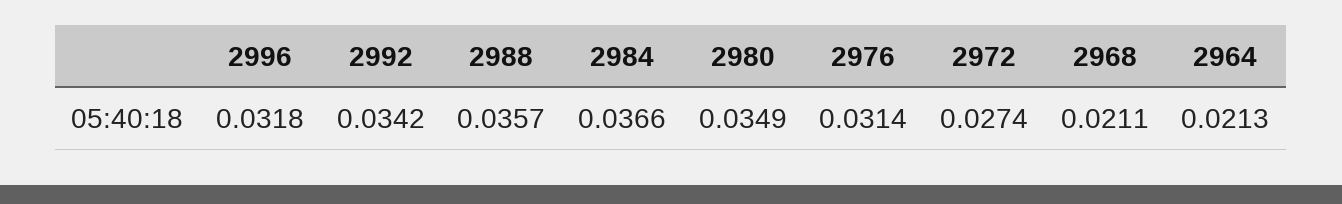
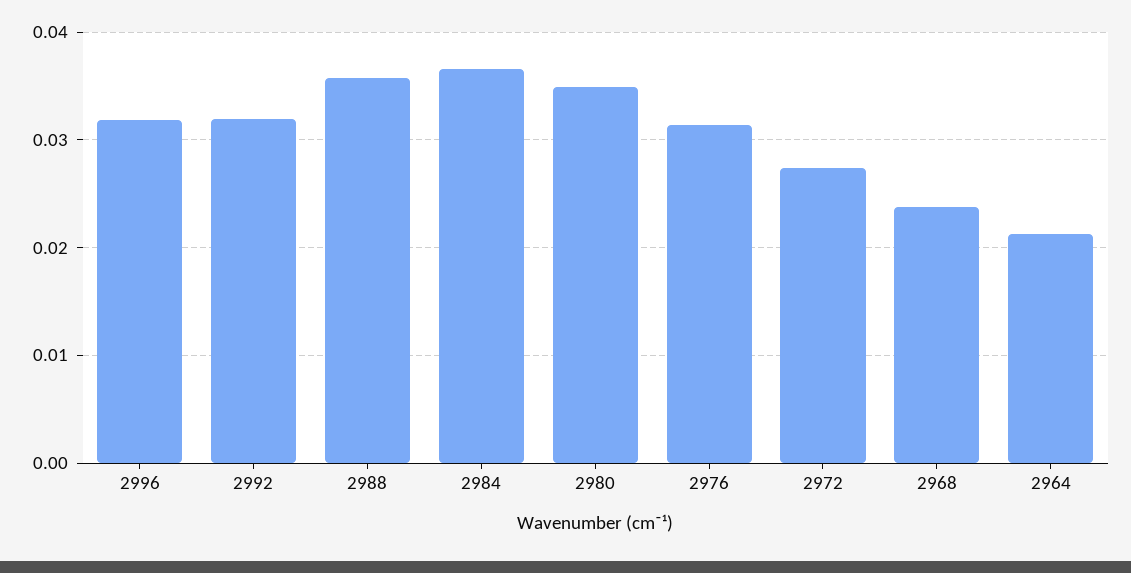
2992: 0.0342 -> 0.032
2968: 0.0211 -> 0.024

